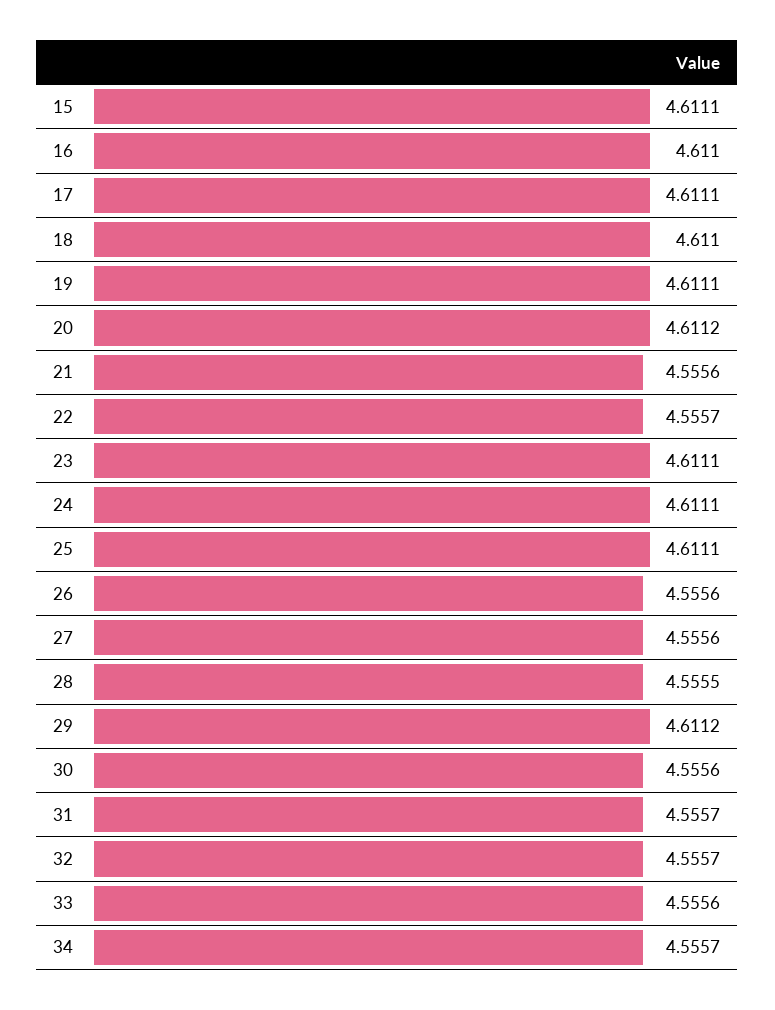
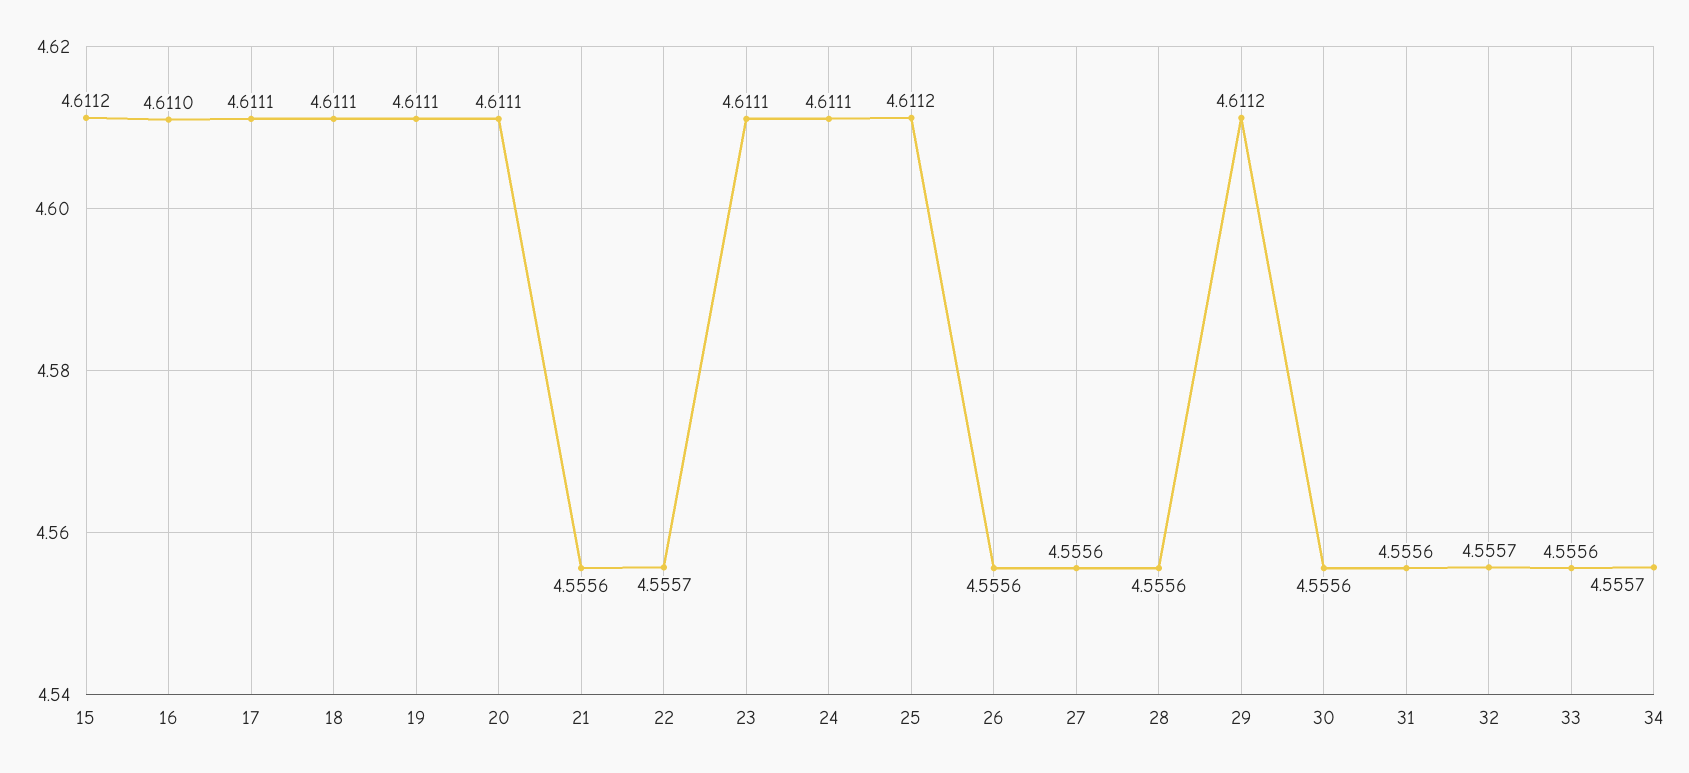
15: 4.6111 -> 4.6112
18: 4.611 -> 4.6111
20: 4.6112 -> 4.6111
25: 4.6111 -> 4.6112
28: 4.5555 -> 4.5556
31: 4.5557 -> 4.5556

